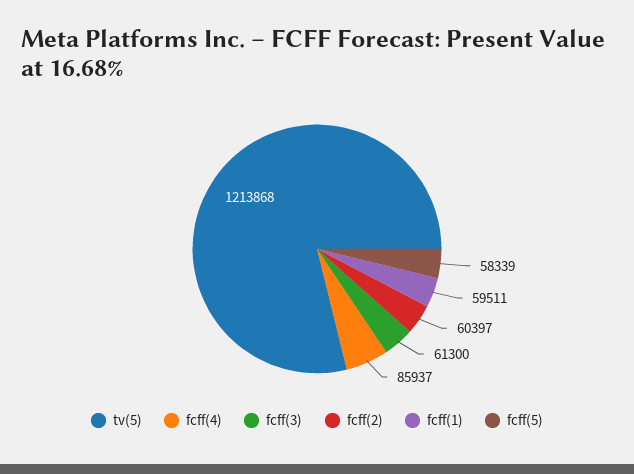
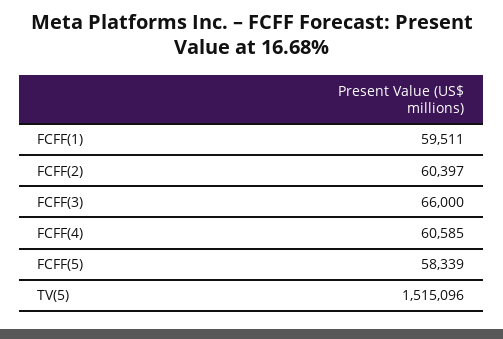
tv(5): 1213868 -> 1515096
fcff(4): 85937 -> 60585
fcff(3): 61300 -> 66000

